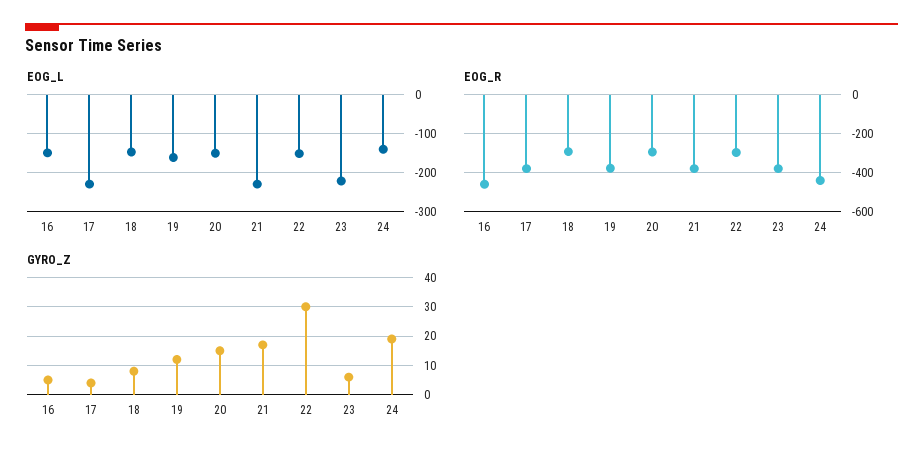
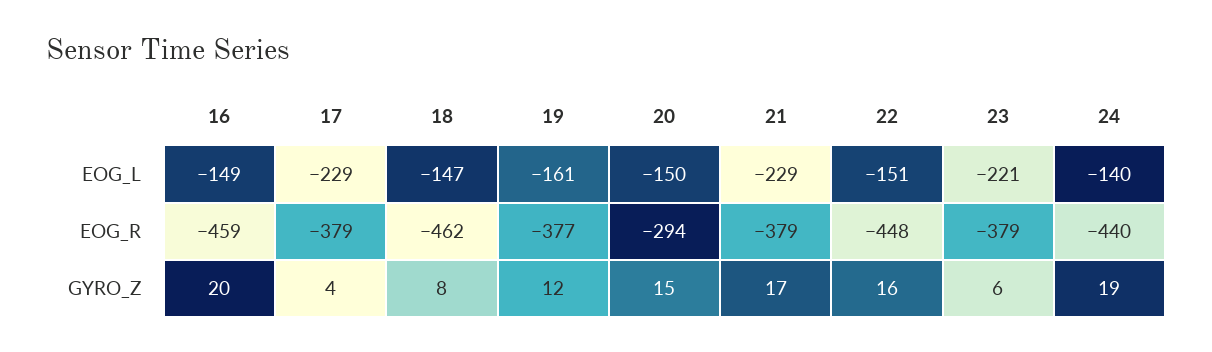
EOG_R, 18: -300 -> -462
EOG_R, 22: -300 -> -448
GYRO_Z, 16: 5 -> 20
GYRO_Z, 22: 30 -> 16

